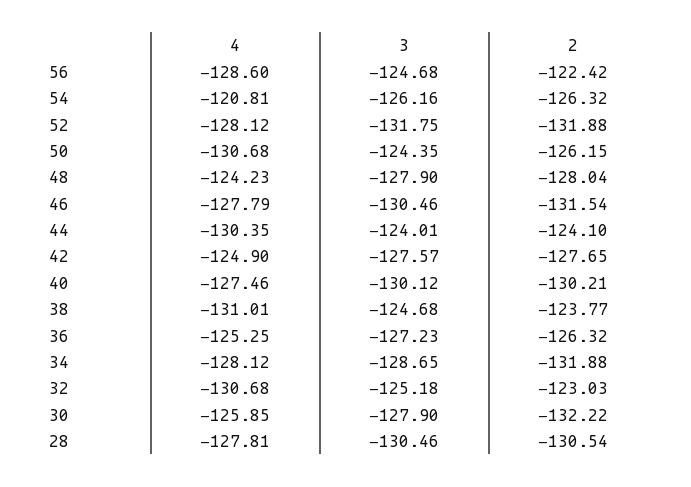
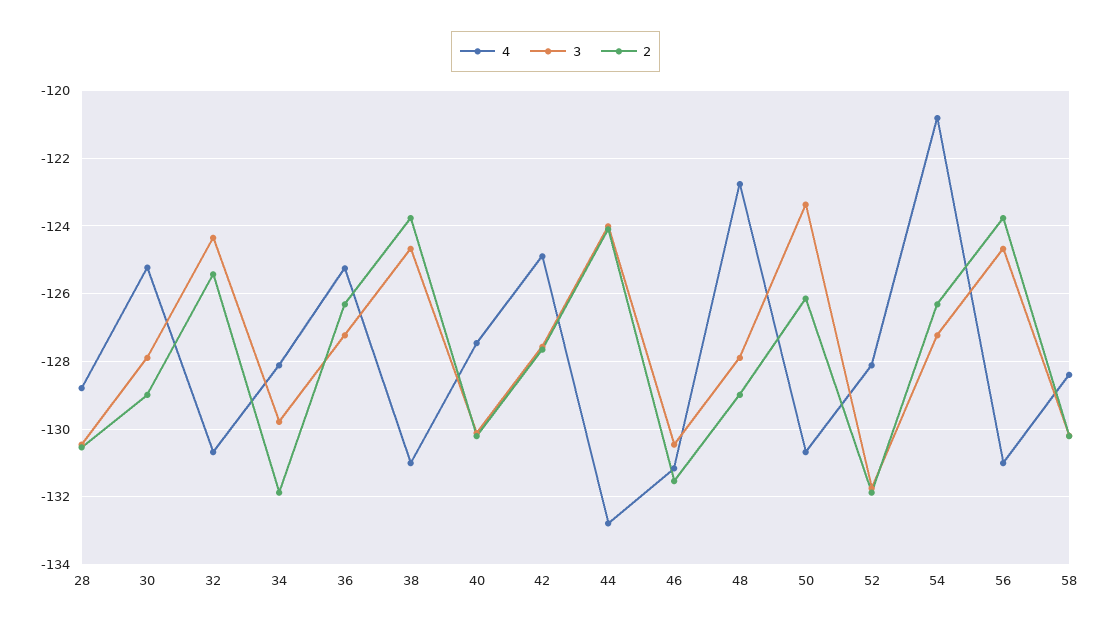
4, 56: -128.6 -> -131
2, 56: -122.42 -> -123.8
3, 54: -126.16 -> -127.2
3, 50: -124.35 -> -123.4
4, 48: -124.23 -> -122.8
2, 48: -128.04 -> -129
4, 46: -127.79 -> -131.2
4, 44: -130.35 -> -132.8
3, 34: -128.65 -> -129.8
3, 32: -125.18 -> -124.4
2, 32: -123.03 -> -125.4
4, 30: -125.85 -> -125.2
2, 30: -132.22 -> -129
4, 28: -127.81 -> -128.8
4, 58: none -> -128.4
3, 58: none -> -130.2
2, 58: none -> -130.2

